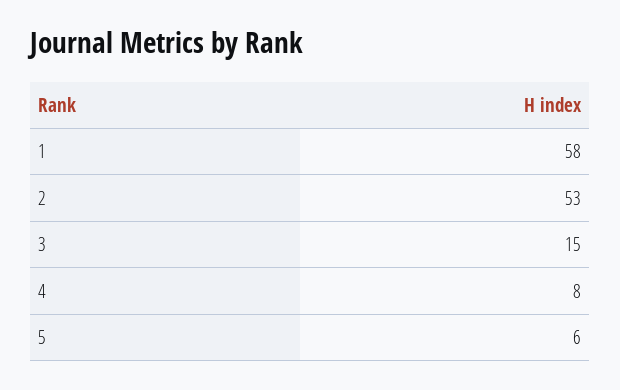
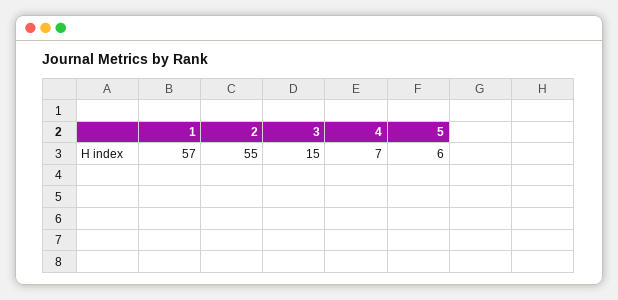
1: 58 -> 57
2: 53 -> 55
4: 8 -> 7

